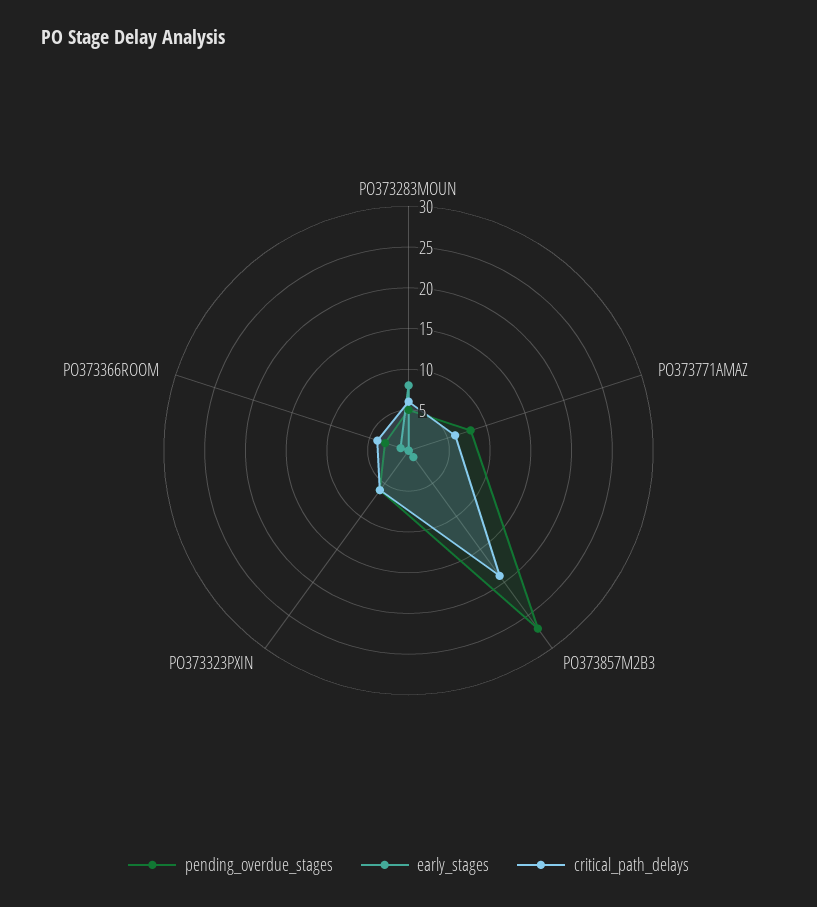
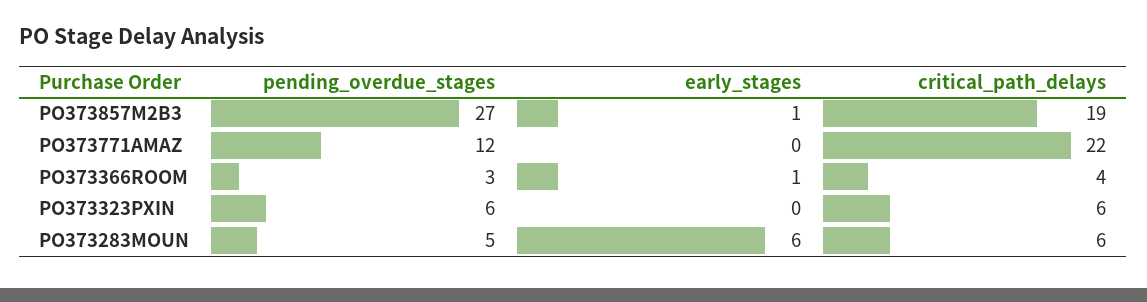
early_stages, PO373283MOUN: 8 -> 6
pending_overdue_stages, PO373771AMAZ: 8 -> 12
critical_path_delays, PO373771AMAZ: 6 -> 22

